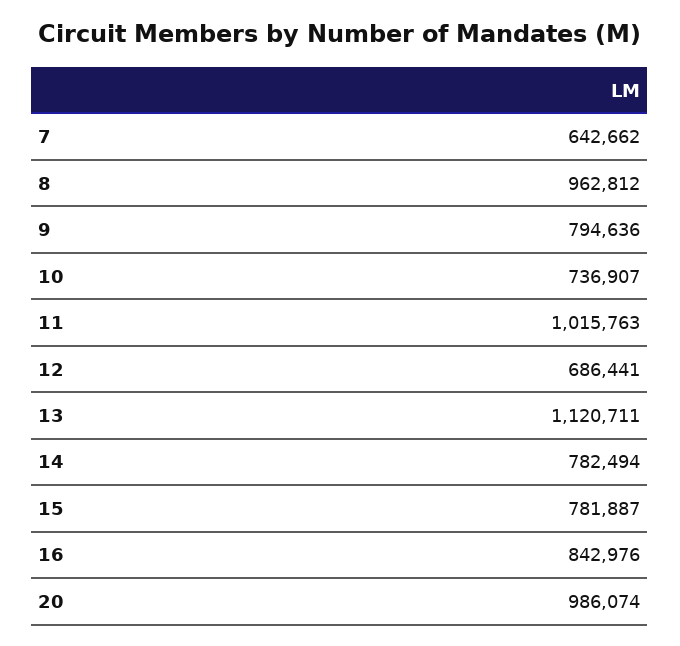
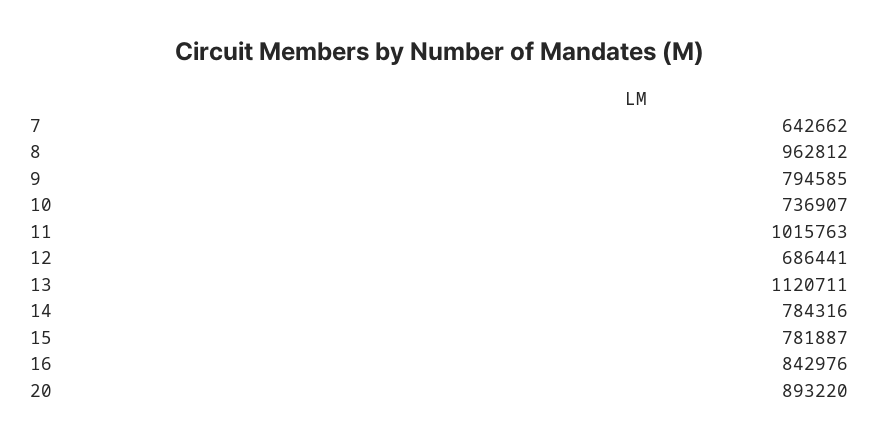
9: 794636 -> 794585
14: 782494 -> 784316
20: 986074 -> 893220

